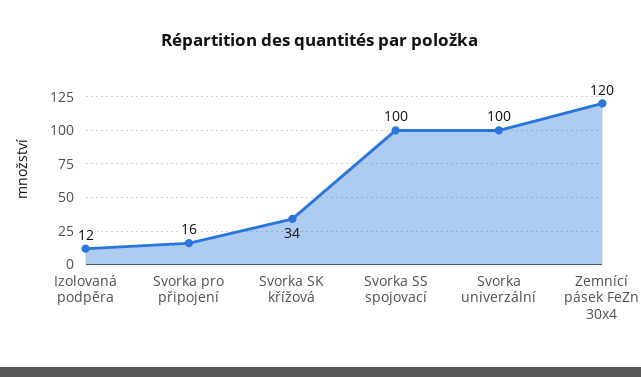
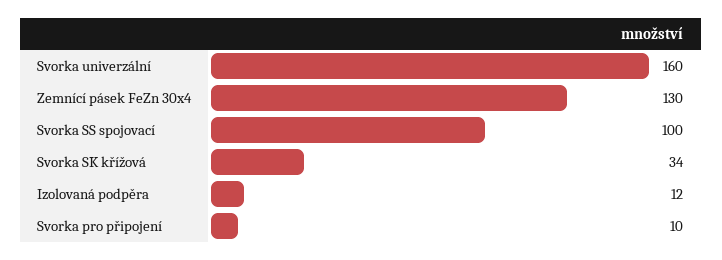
Svorka pro připojení: 16 -> 10
Svorka univerzální: 100 -> 160
Zemnící pásek FeZn 30x4: 120 -> 130

